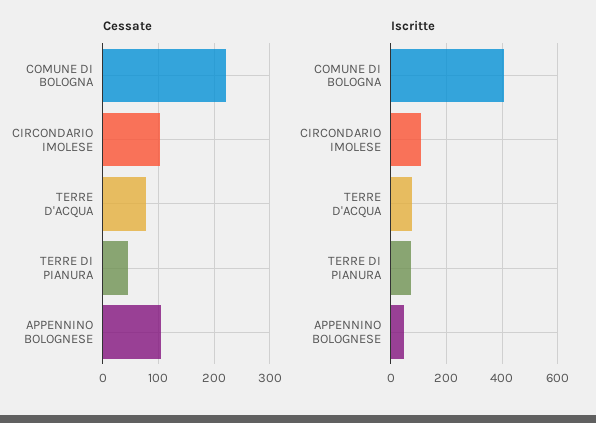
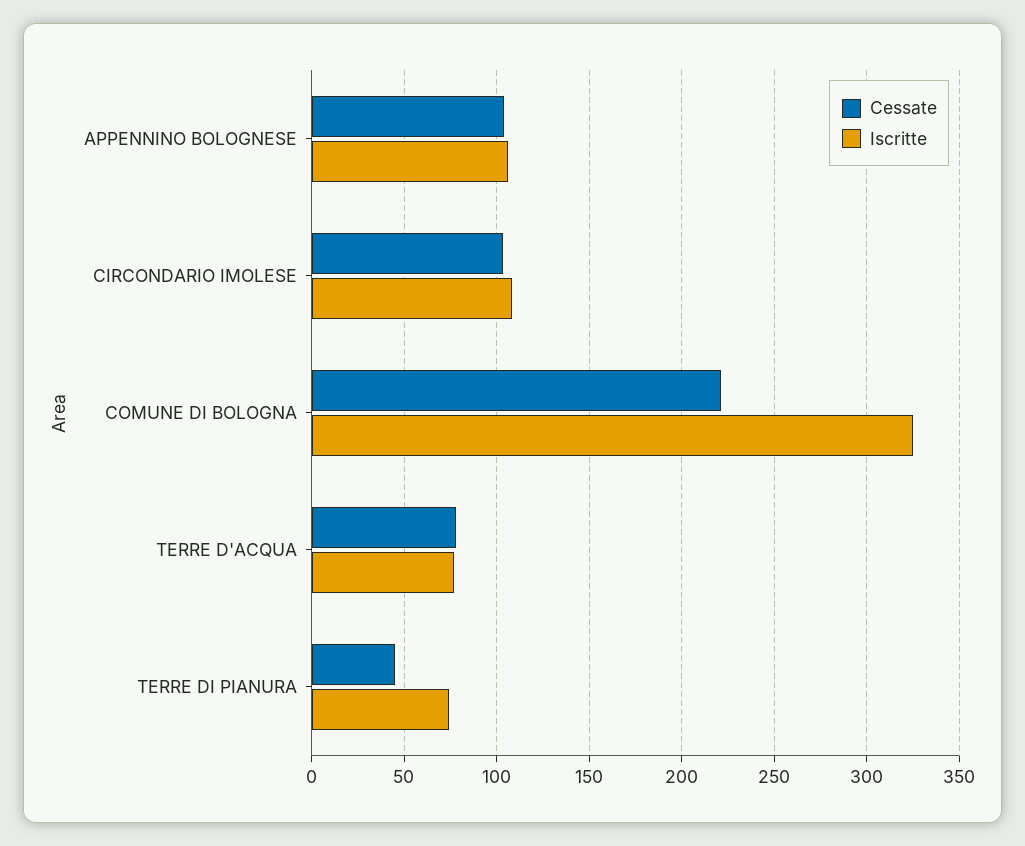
Iscritte, COMUNE DI BOLOGNA: 400 -> 325
Iscritte, APPENNINO BOLOGNESE: 50 -> 105

